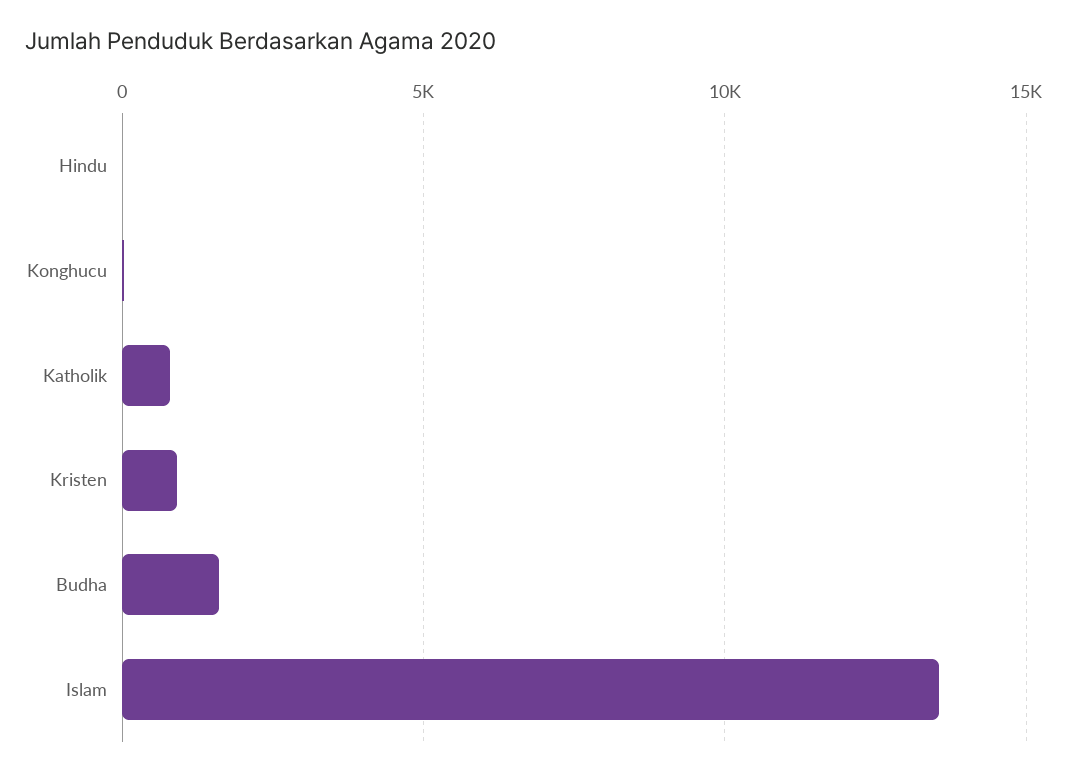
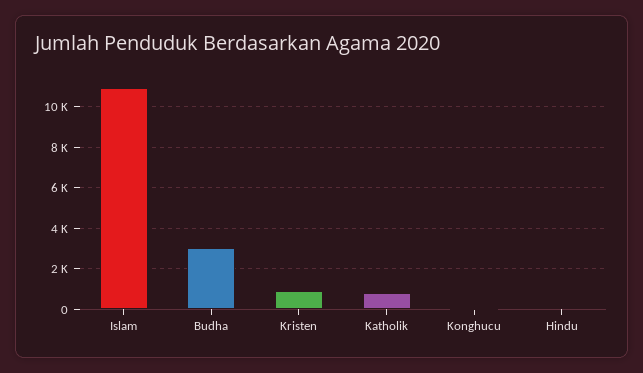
Budha: 1500 -> 3000
Islam: 13500 -> 11000

